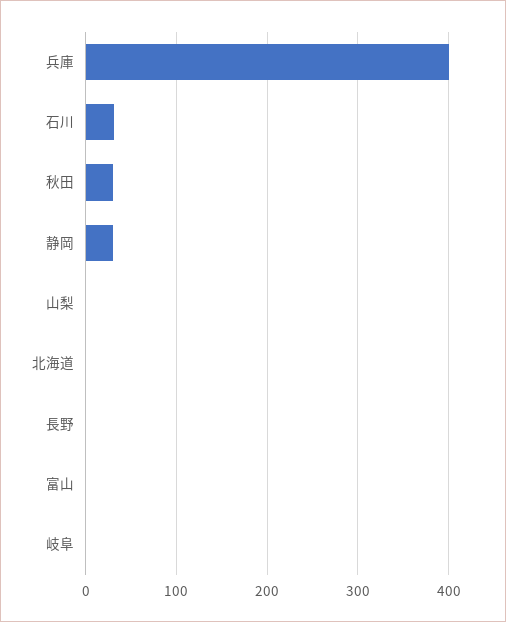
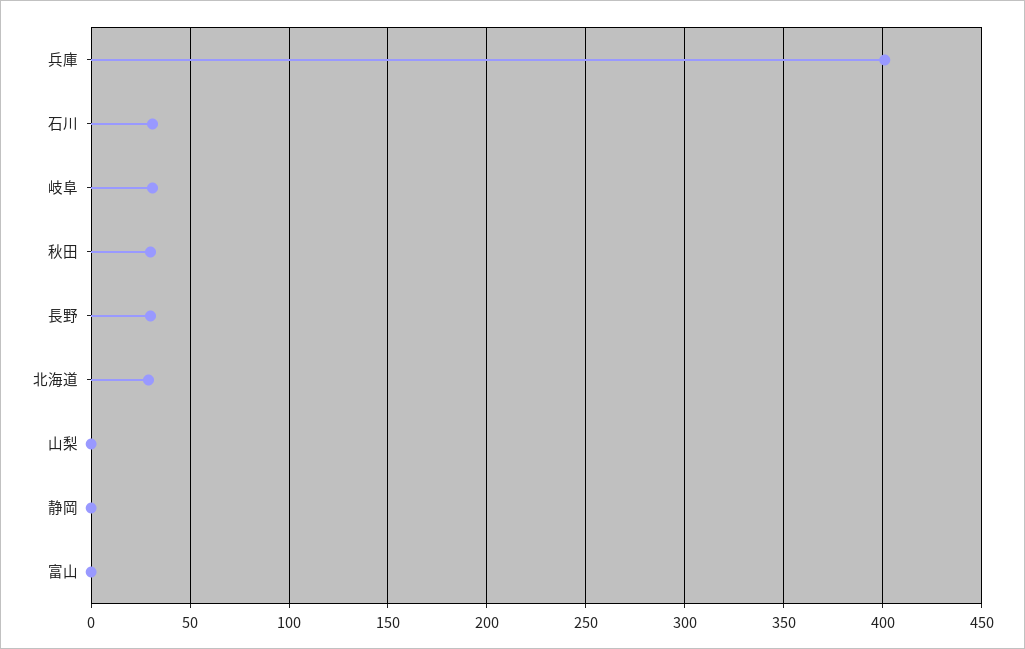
静岡: 30 -> 0
北海道: 0 -> 30
長野: 0 -> 30
岐阜: 0 -> 30

